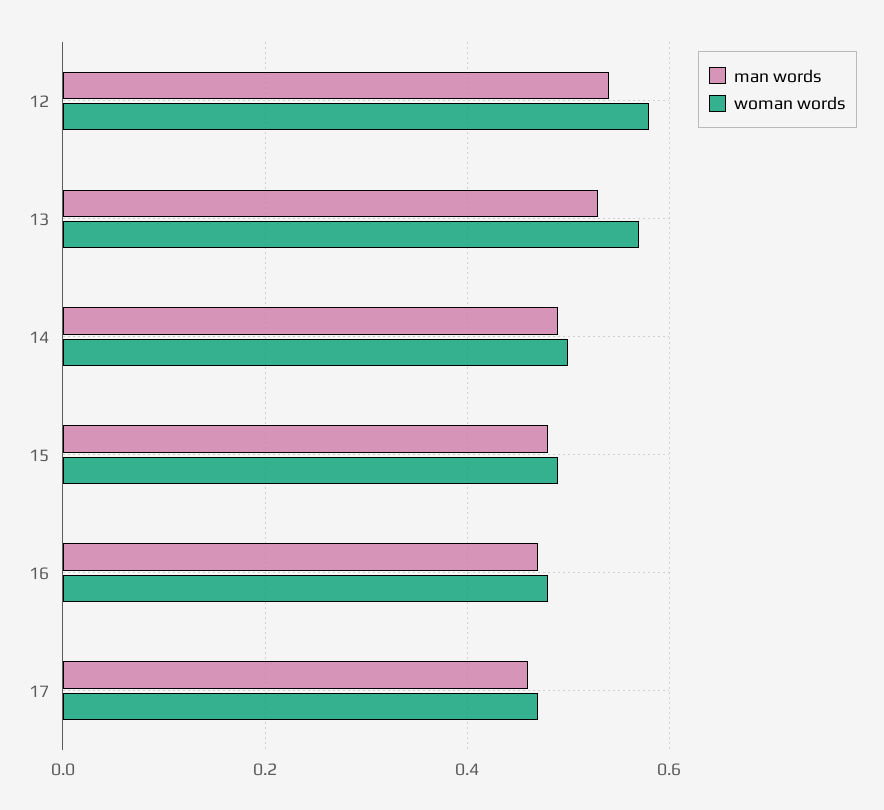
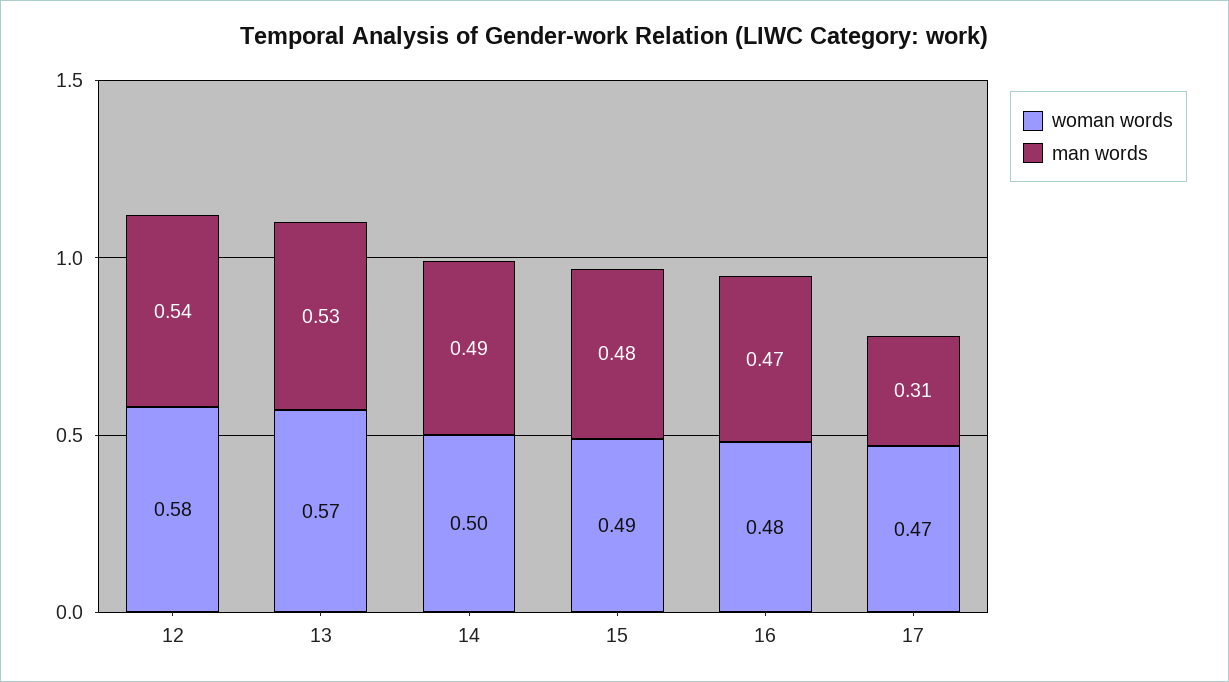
man words, 17: 0.45 -> 0.31

